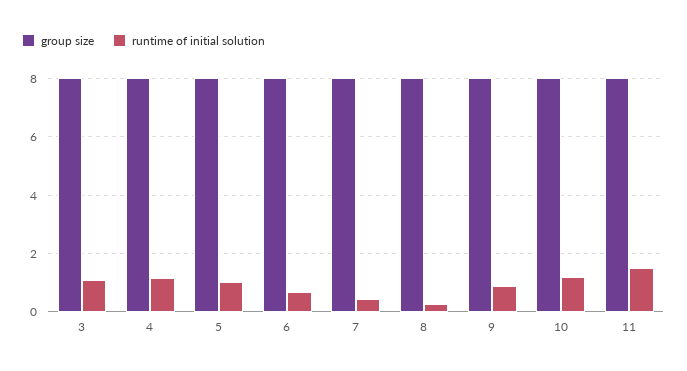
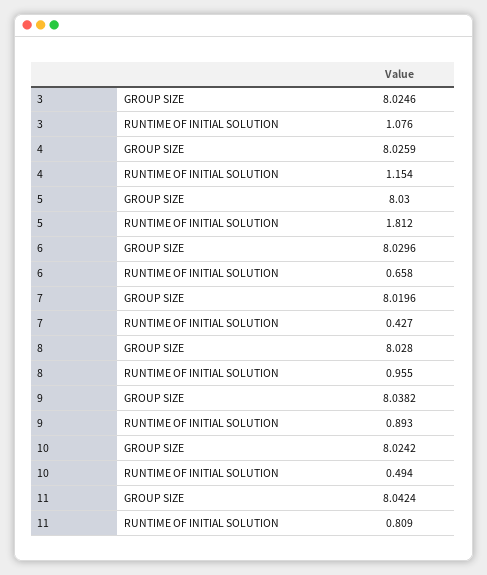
runtime of initial solution, 5: 1 -> 1.812
runtime of initial solution, 8: 0.25 -> 0.955
runtime of initial solution, 10: 1.25 -> 0.494
runtime of initial solution, 11: 1.5 -> 0.809

